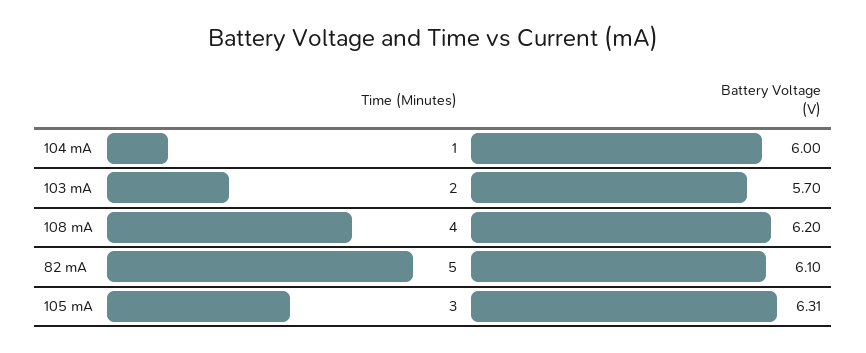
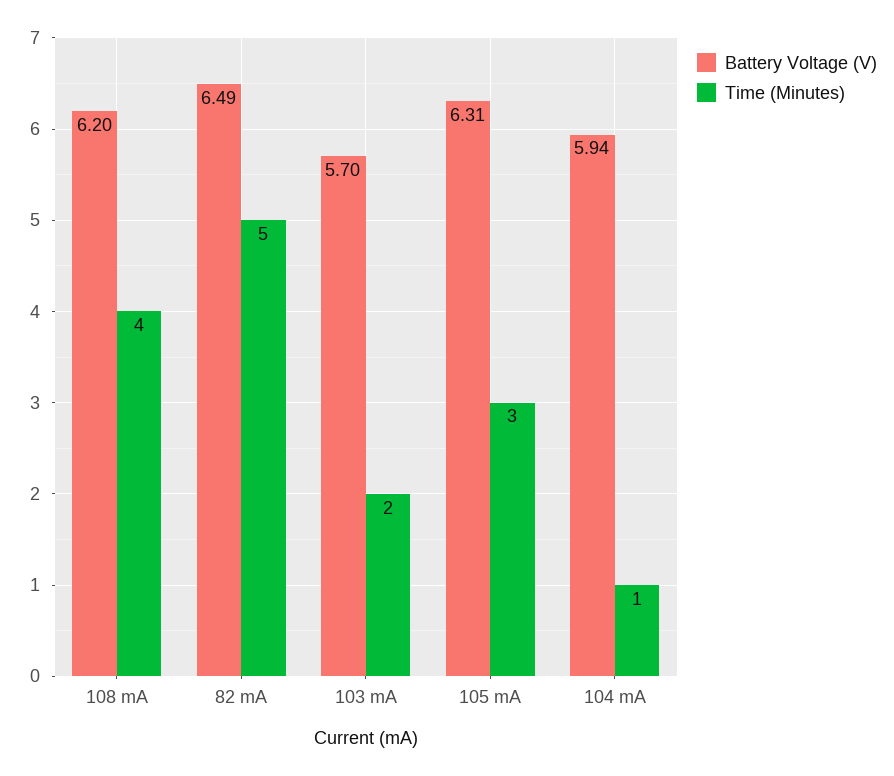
Battery Voltage (V), 104 mA: 6 -> 5.94
Battery Voltage (V), 82 mA: 6.1 -> 6.49

